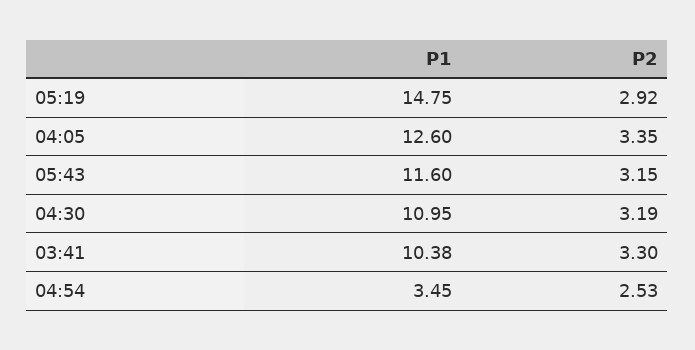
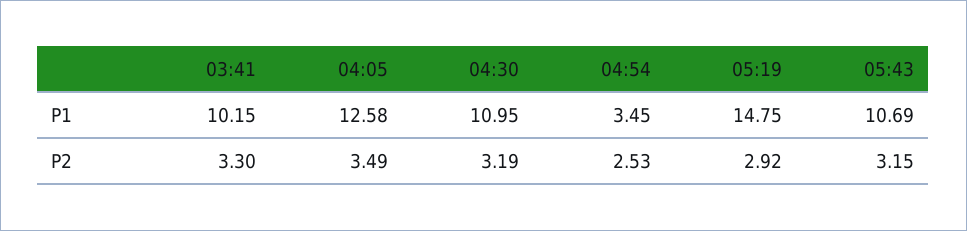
P1, 04:05: 12.6 -> 12.58
P2, 04:05: 3.35 -> 3.49
P1, 05:43: 11.6 -> 10.69
P1, 03:41: 10.38 -> 10.15

